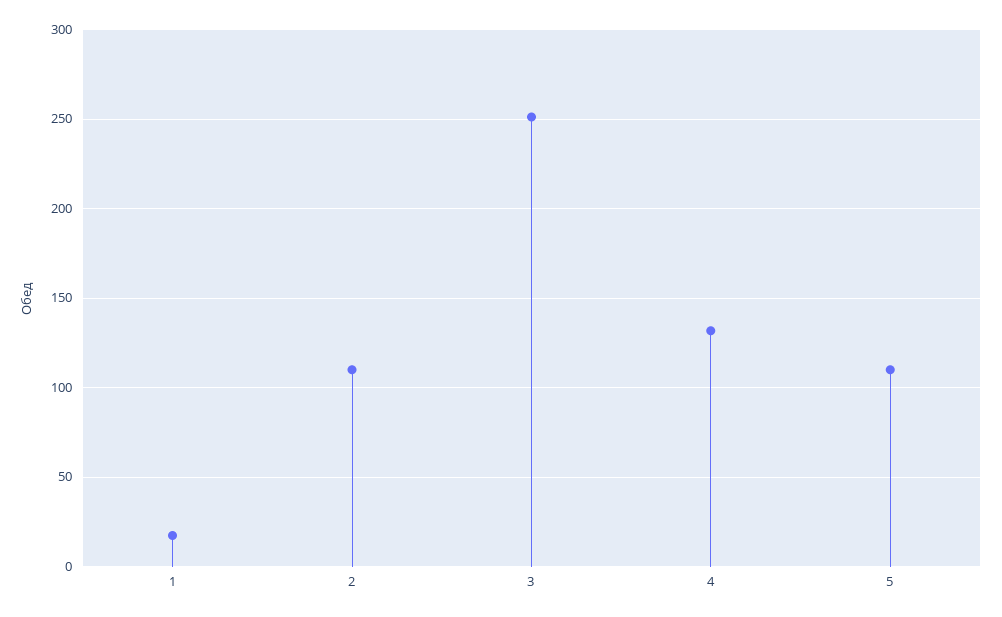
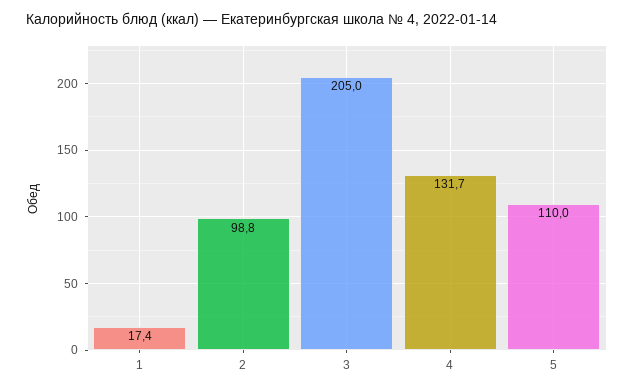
2: 110 -> 98.8
3: 250 -> 205

